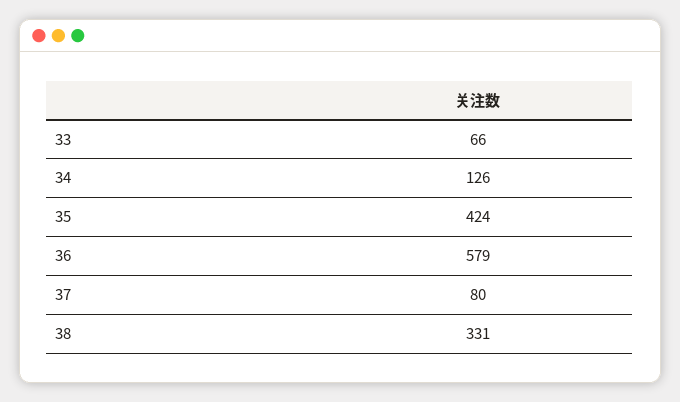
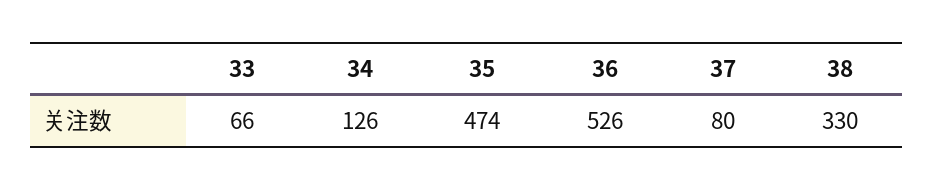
35: 424 -> 474
36: 579 -> 526
38: 331 -> 330

